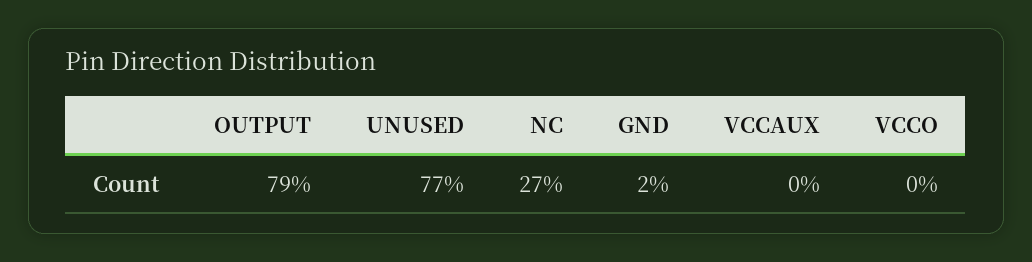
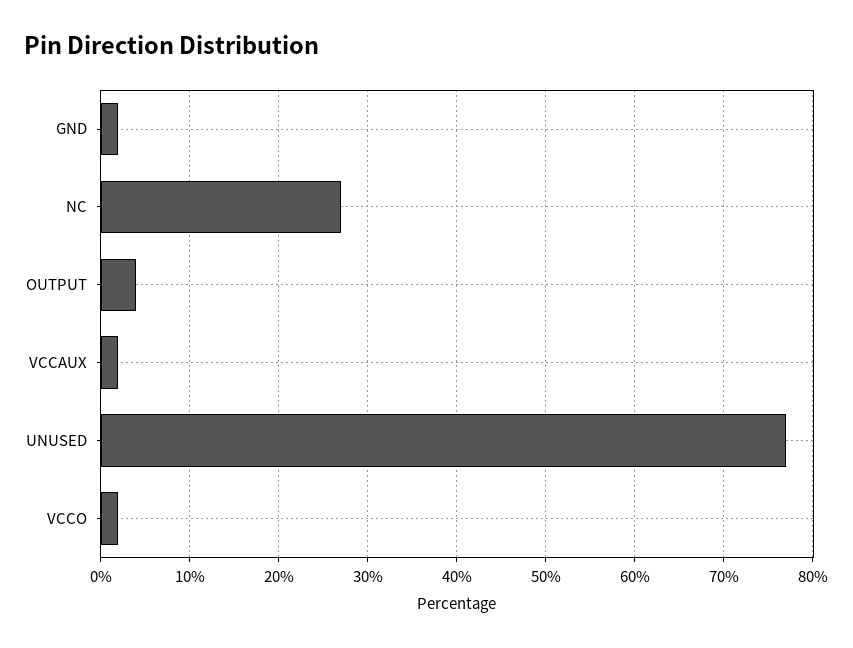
OUTPUT: 79 -> 4
VCCAUX: 0 -> 2
VCCO: 0 -> 2

